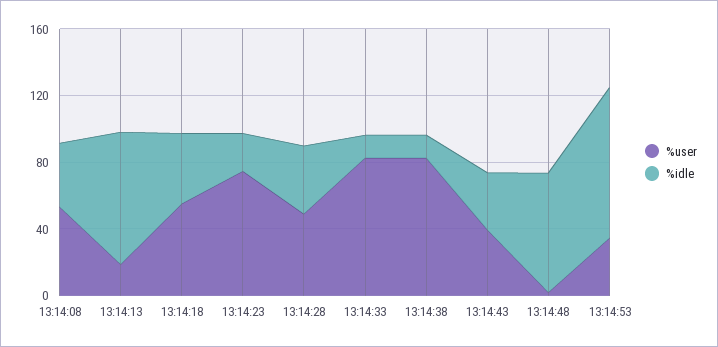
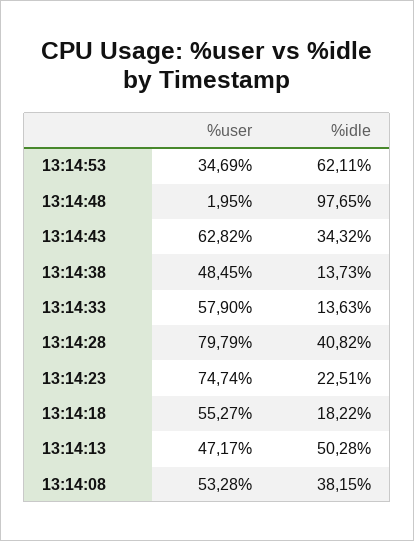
%user, 13:14:13: 20 -> 47.17
%idle, 13:14:13: 80 -> 50.28
%idle, 13:14:18: 40 -> 18.22
%user, 13:14:28: 50 -> 79.79
%user, 13:14:33: 80 -> 57.9
%user, 13:14:38: 80 -> 48.45
%user, 13:14:43: 40 -> 62.82
%idle, 13:14:48: 70 -> 97.65
%idle, 13:14:53: 90 -> 62.11

